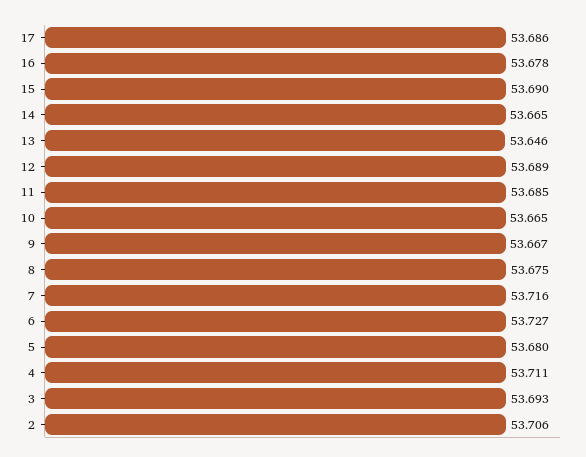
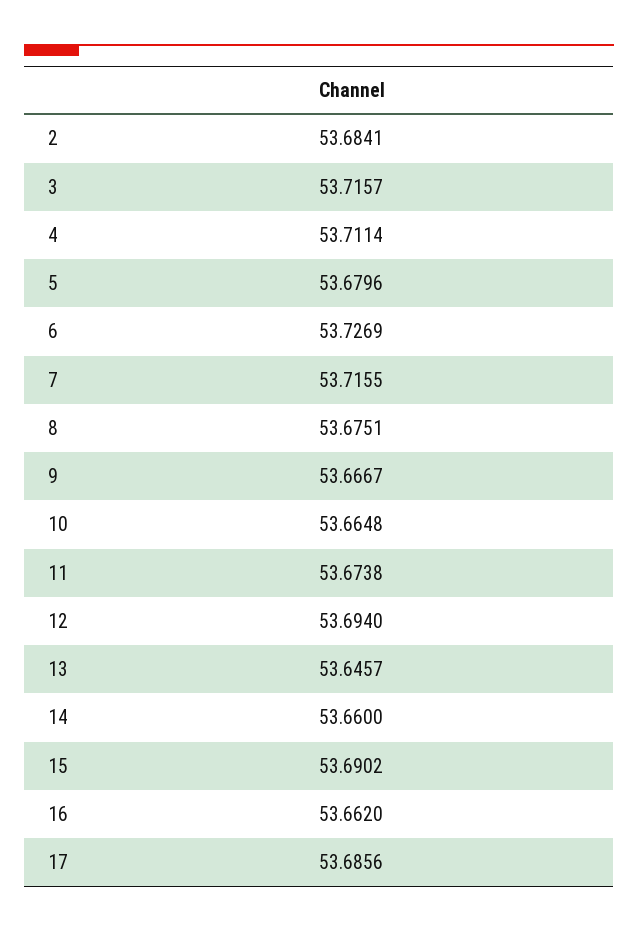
16: 53.678 -> 53.662
14: 53.665 -> 53.66
12: 53.689 -> 53.694
11: 53.685 -> 53.6738
3: 53.693 -> 53.7157
2: 53.706 -> 53.6841

